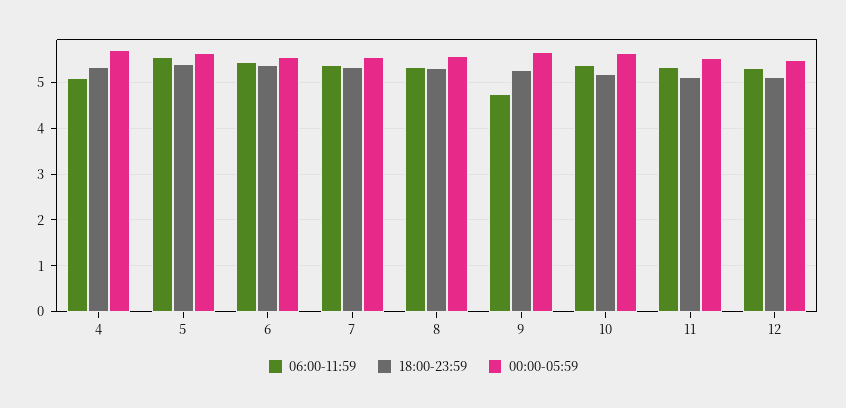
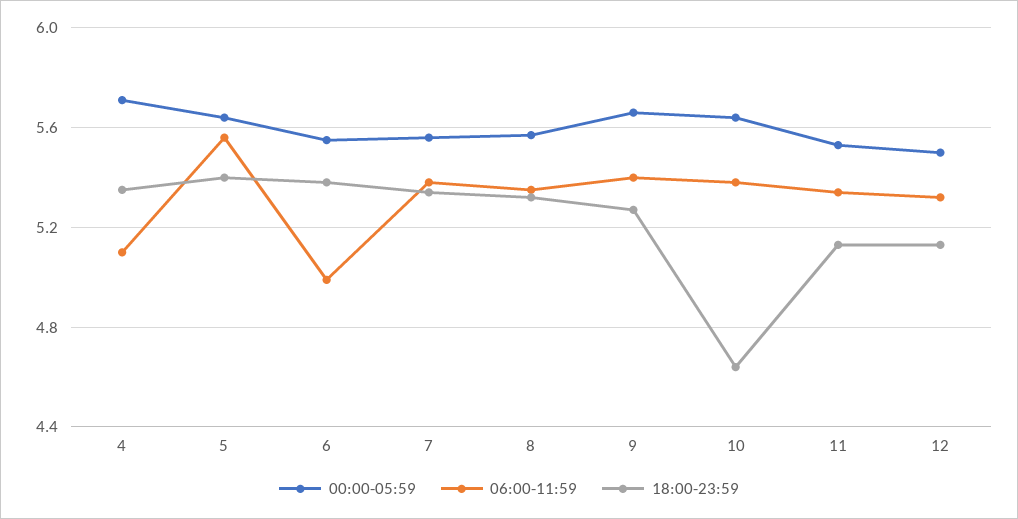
06:00-11:59, 6: 5.4 -> 5
06:00-11:59, 9: 4.8 -> 5.4
18:00-23:59, 10: 5.2 -> 4.65

